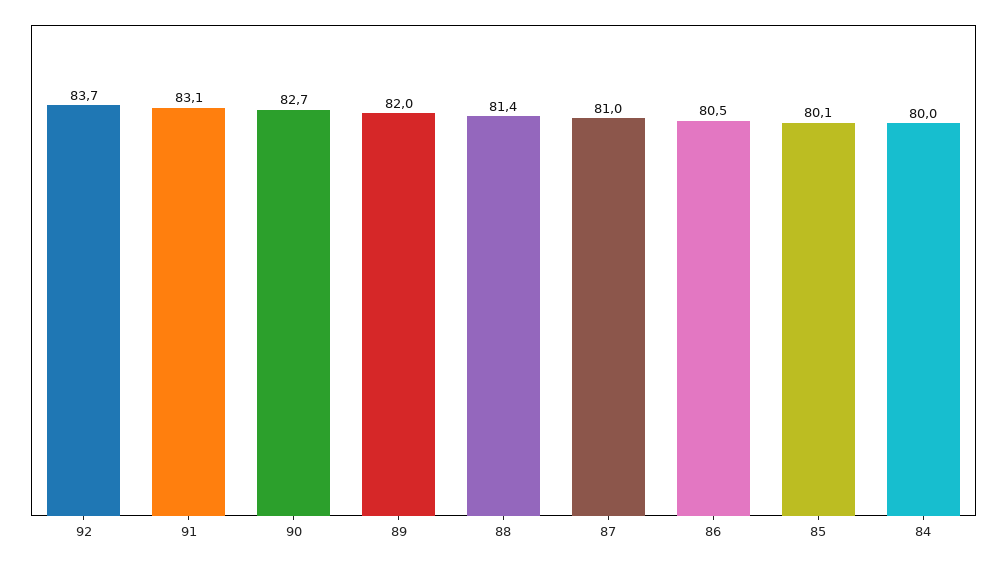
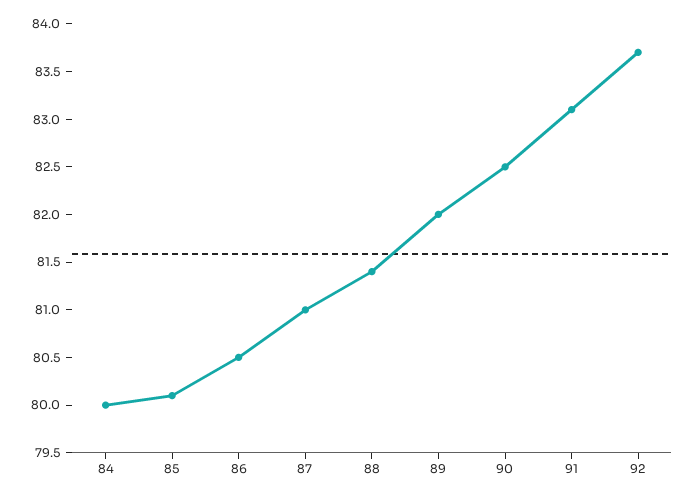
90: 82.7 -> 82.5

